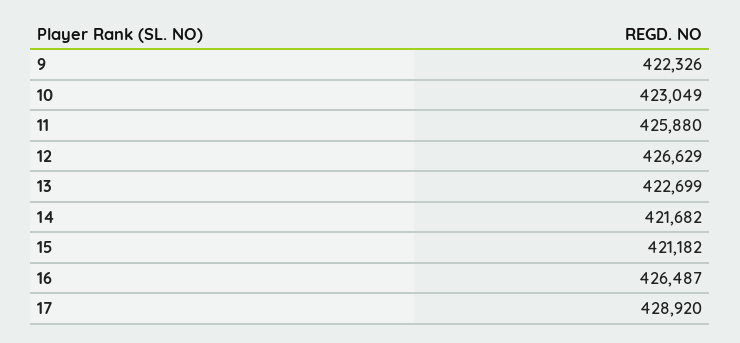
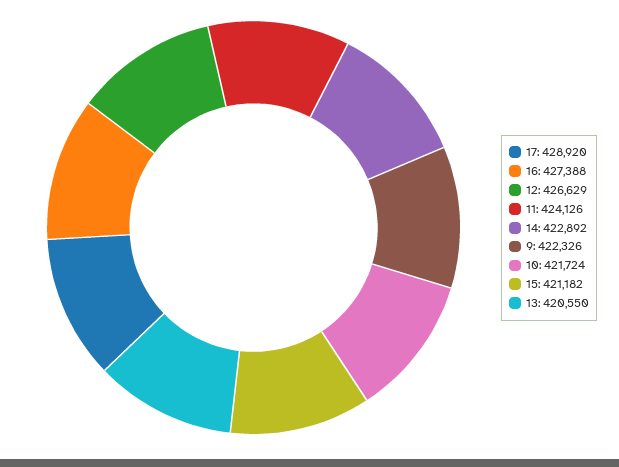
10: 423049 -> 421724
11: 425880 -> 424126
13: 422699 -> 420550
14: 421682 -> 422892
16: 426487 -> 427388

